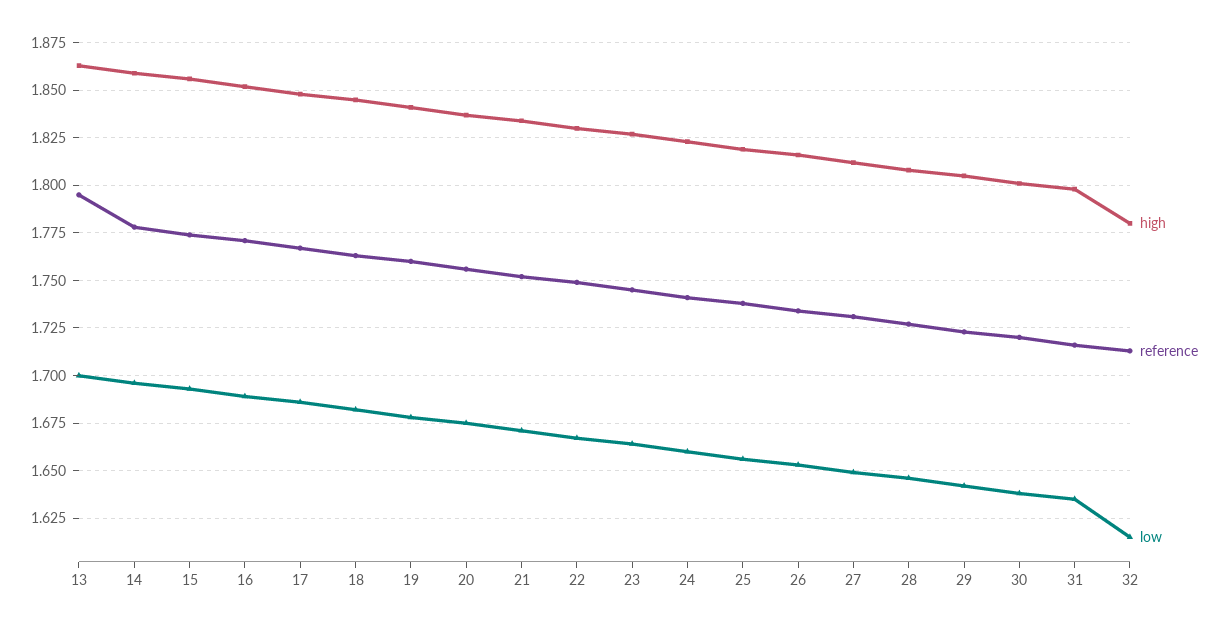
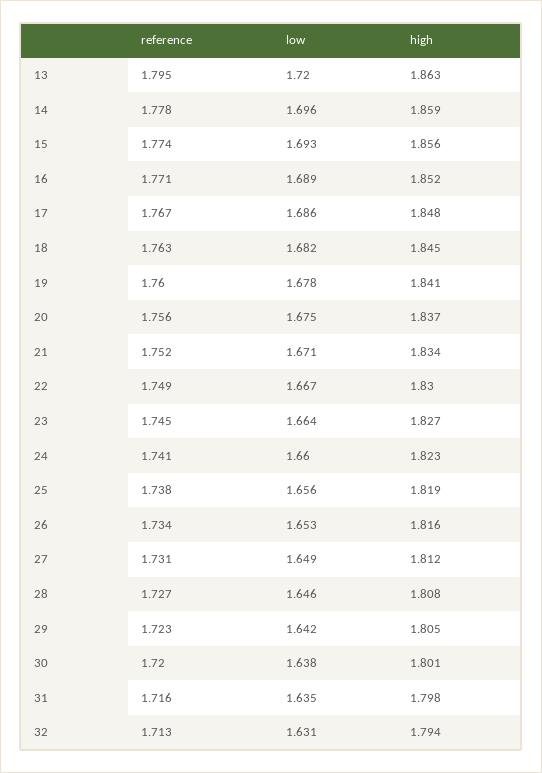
low, 13: 1.7 -> 1.72
high, 32: 1.78 -> 1.794
low, 32: 1.615 -> 1.631

